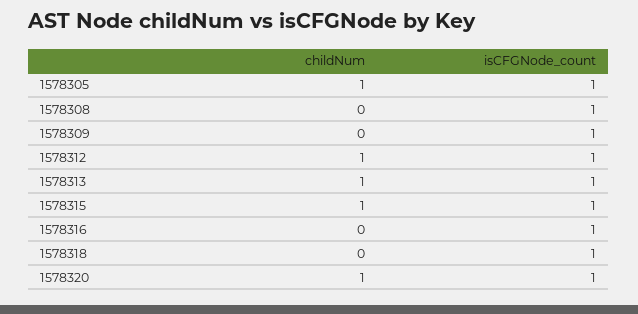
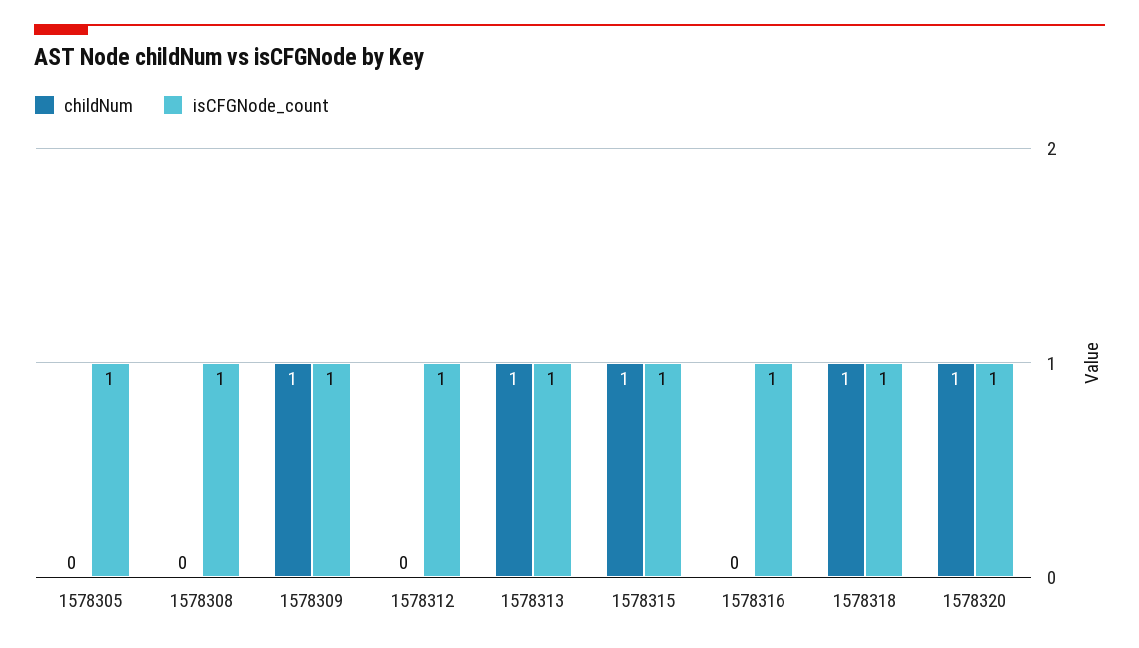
childNum, 1578305: 1 -> 0
childNum, 1578309: 0 -> 1
childNum, 1578312: 1 -> 0
childNum, 1578318: 0 -> 1

